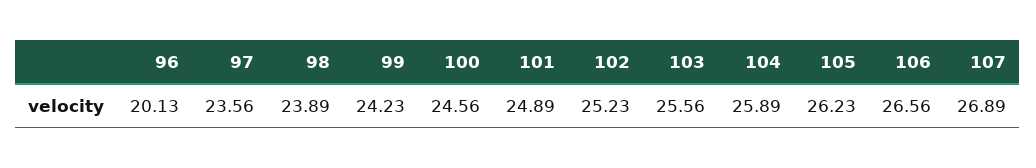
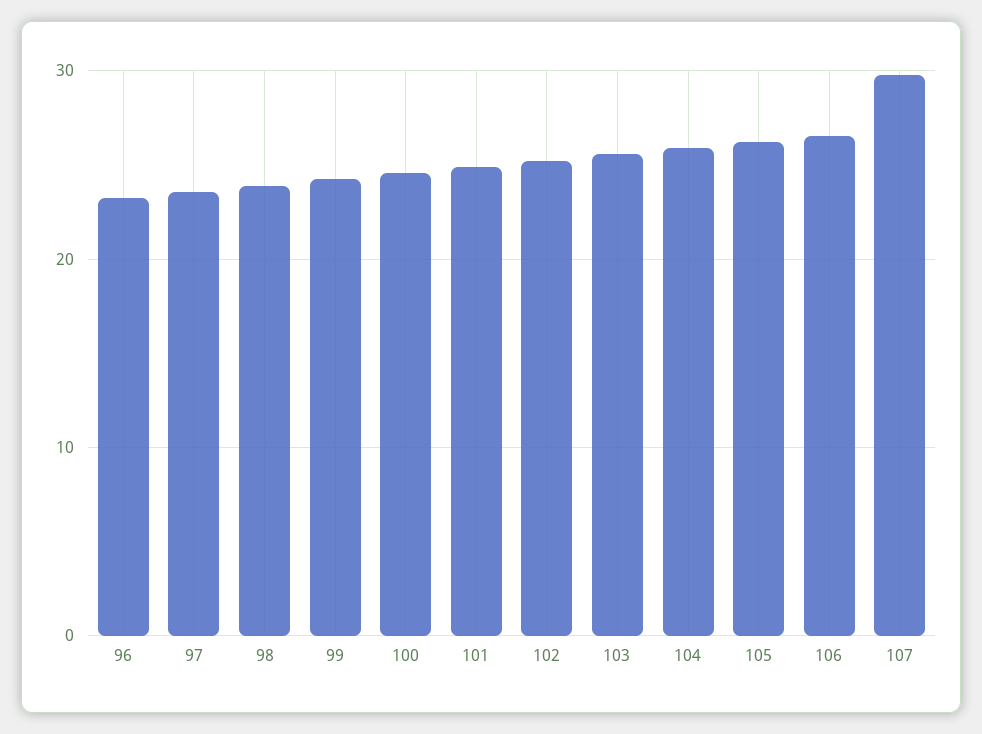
96: 20.13 -> 23
107: 26.89 -> 30

